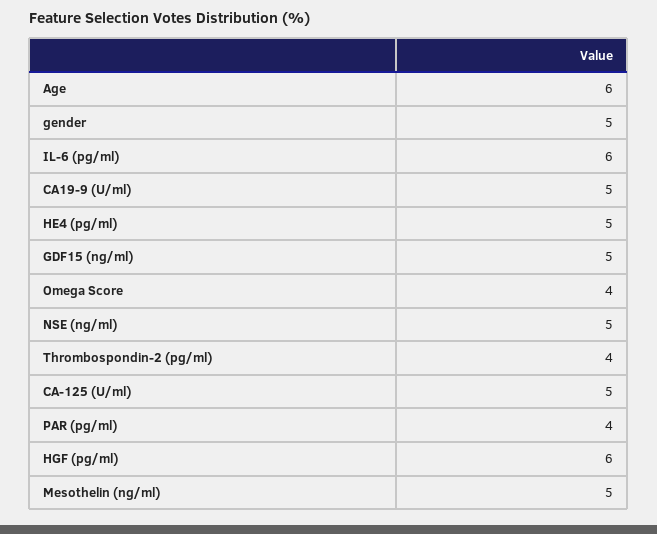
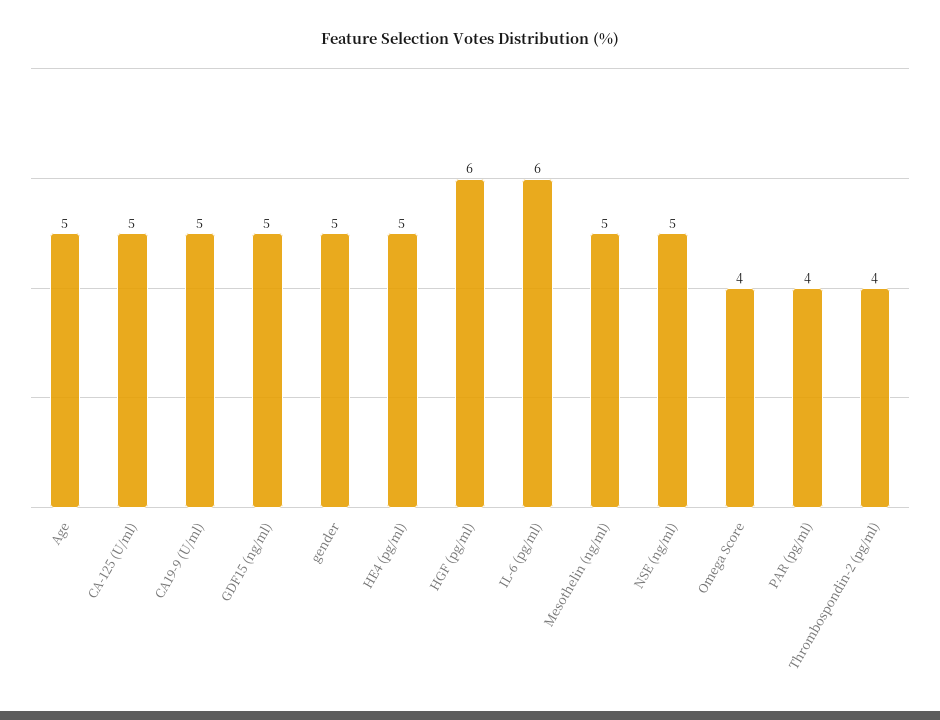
Age: 6 -> 5

